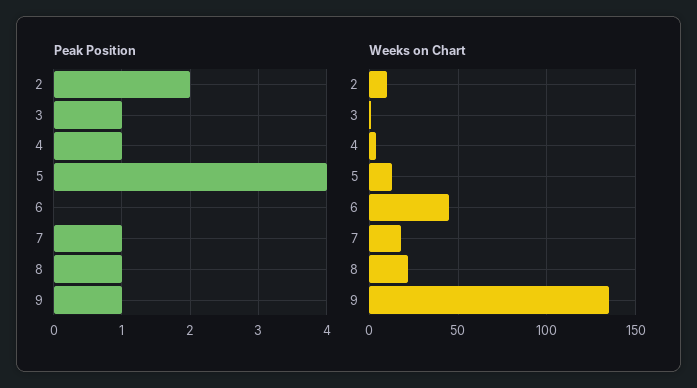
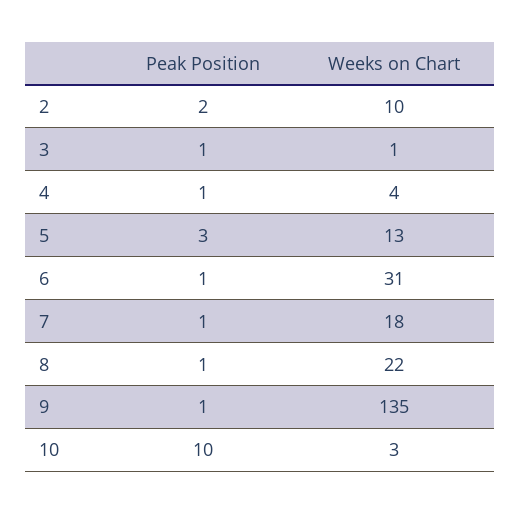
Peak Position, 5: 4 -> 3
Peak Position, 6: 0 -> 1
Weeks on Chart, 6: 45 -> 31
Peak Position, 10: none -> 10
Weeks on Chart, 10: none -> 3

